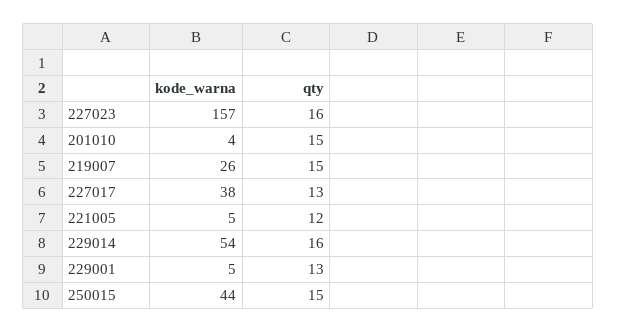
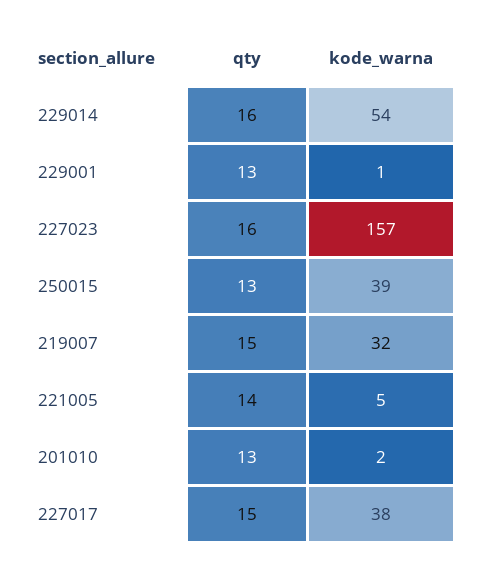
kode_warna, 201010: 4 -> 2
qty, 201010: 15 -> 13
kode_warna, 219007: 26 -> 32
qty, 227017: 13 -> 15
qty, 221005: 12 -> 14
kode_warna, 229001: 5 -> 1
kode_warna, 250015: 44 -> 39
qty, 250015: 15 -> 13

